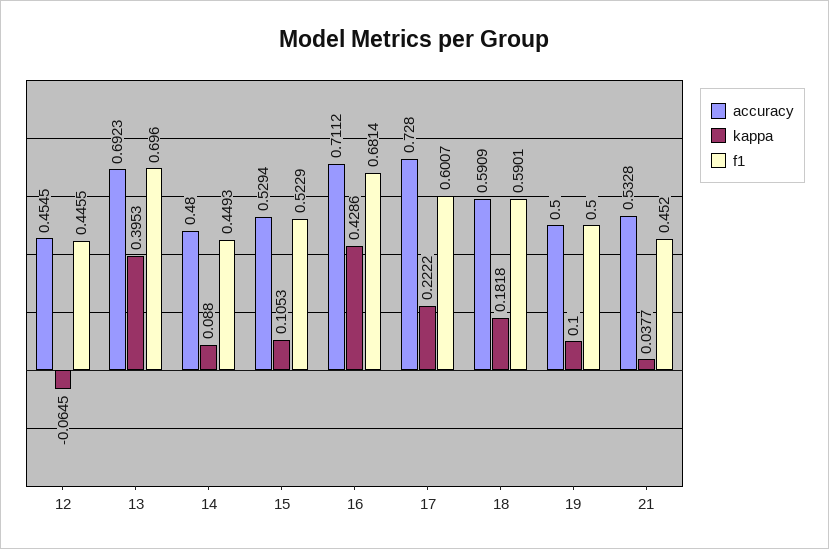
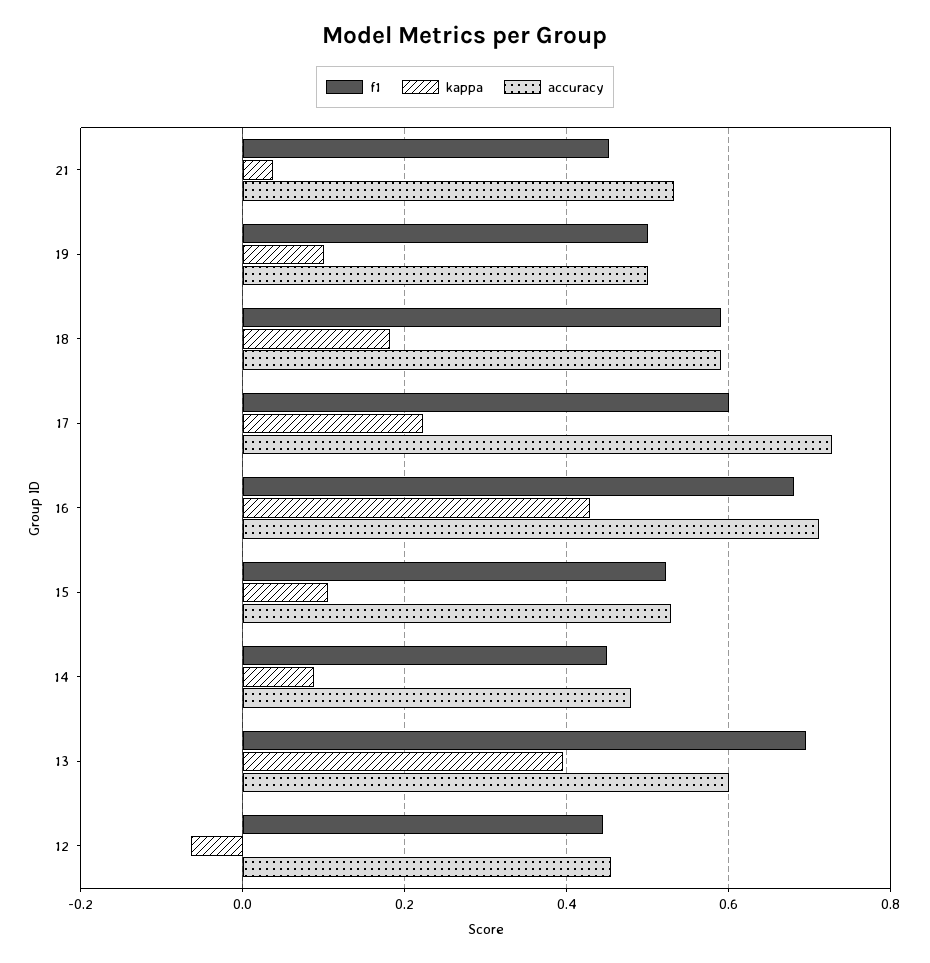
accuracy, 13: 0.6923 -> 0.6

